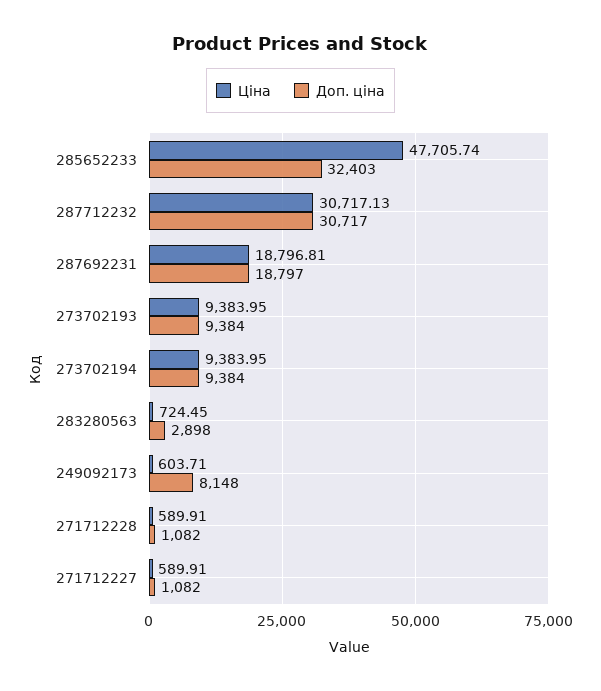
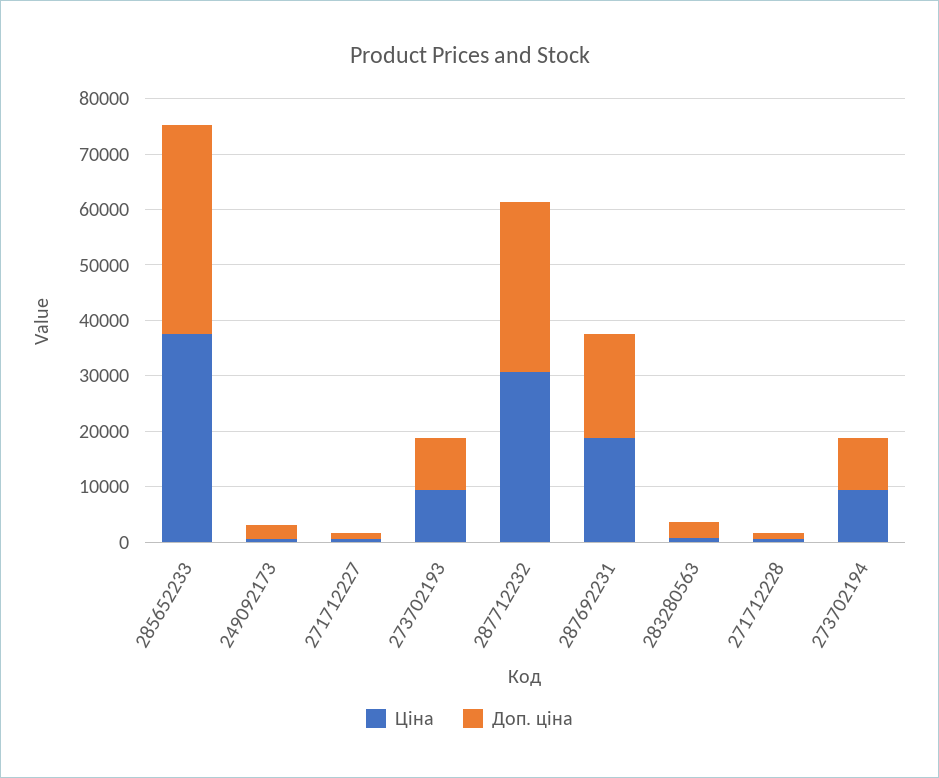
Ціна, 285652233: 47705.74 -> 38000
Доп. ціна, 285652233: 32403 -> 38000
Доп. ціна, 249092173: 8148 -> 2000

